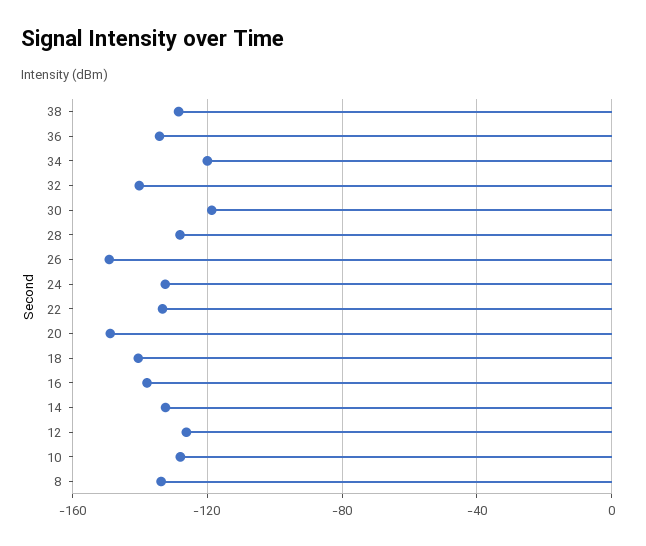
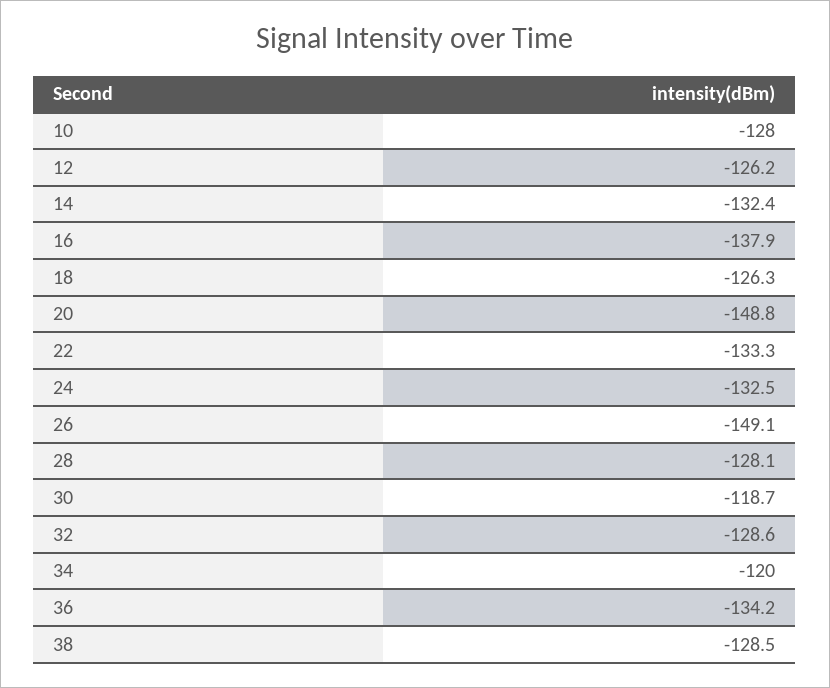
32: -140 -> -128.6
18: -140 -> -126.3
8: -135 -> none

